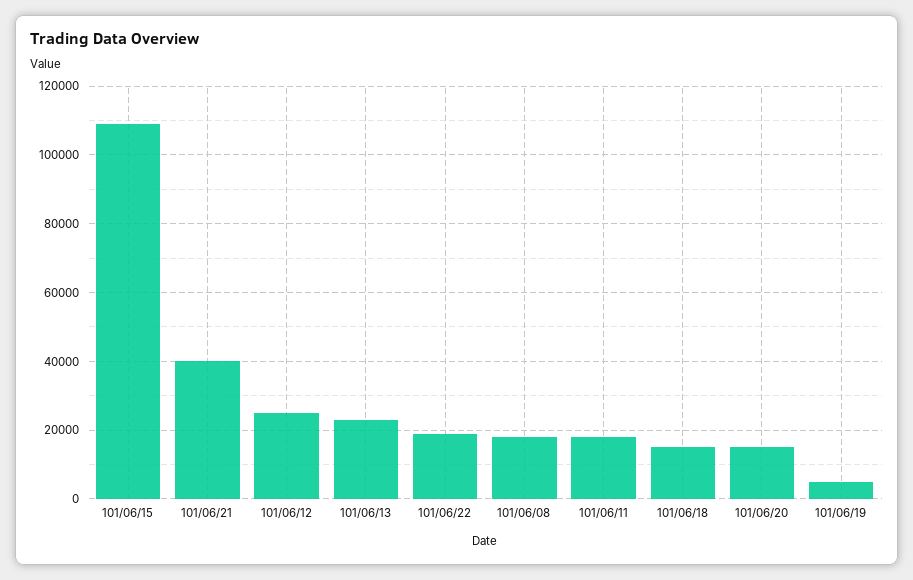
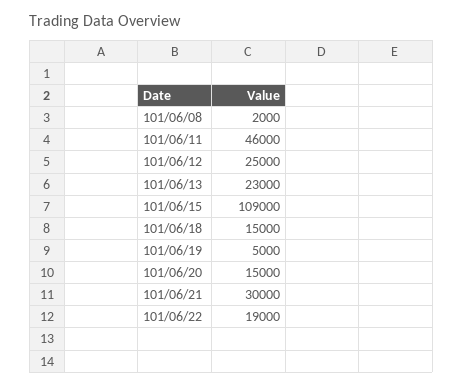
101/06/21: 40000 -> 30000
101/06/08: 18000 -> 2000
101/06/11: 18000 -> 46000

